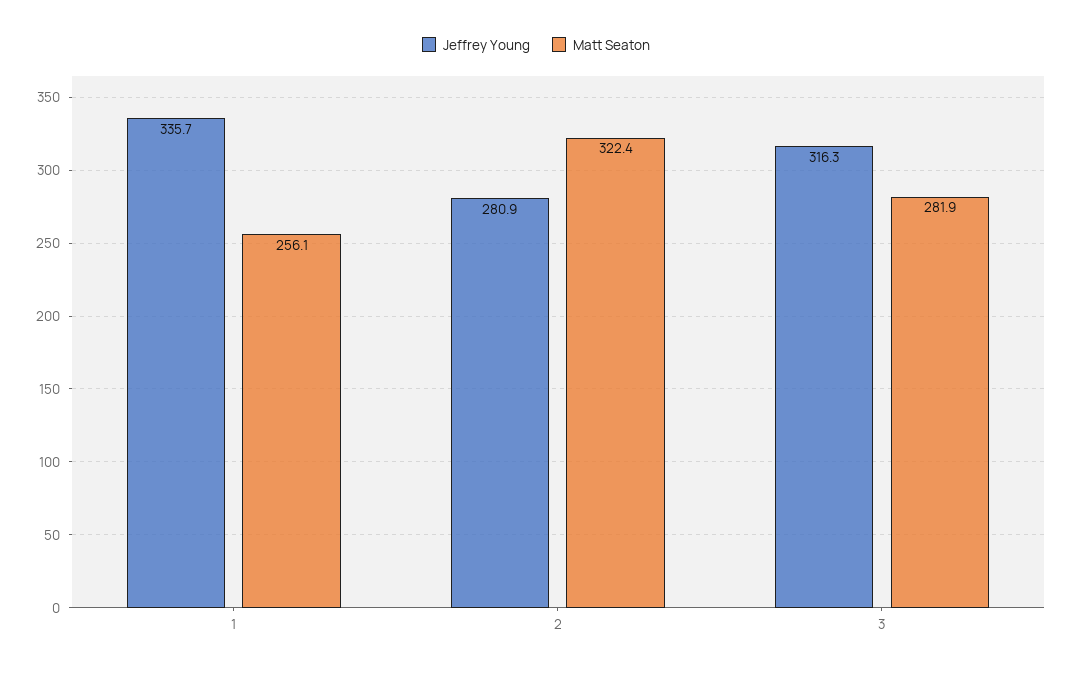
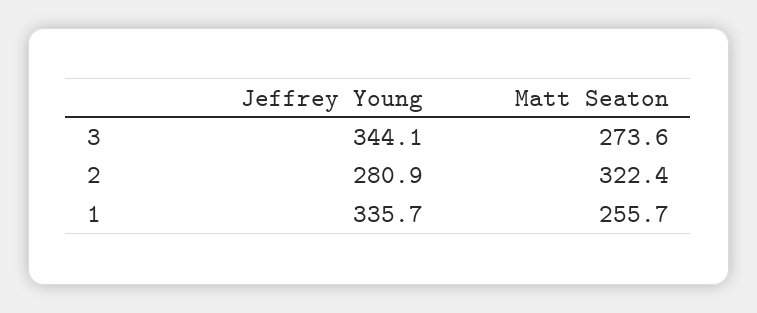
Matt Seaton, 1: 256.1 -> 255.7
Jeffrey Young, 3: 316.3 -> 344.1
Matt Seaton, 3: 281.9 -> 273.6

